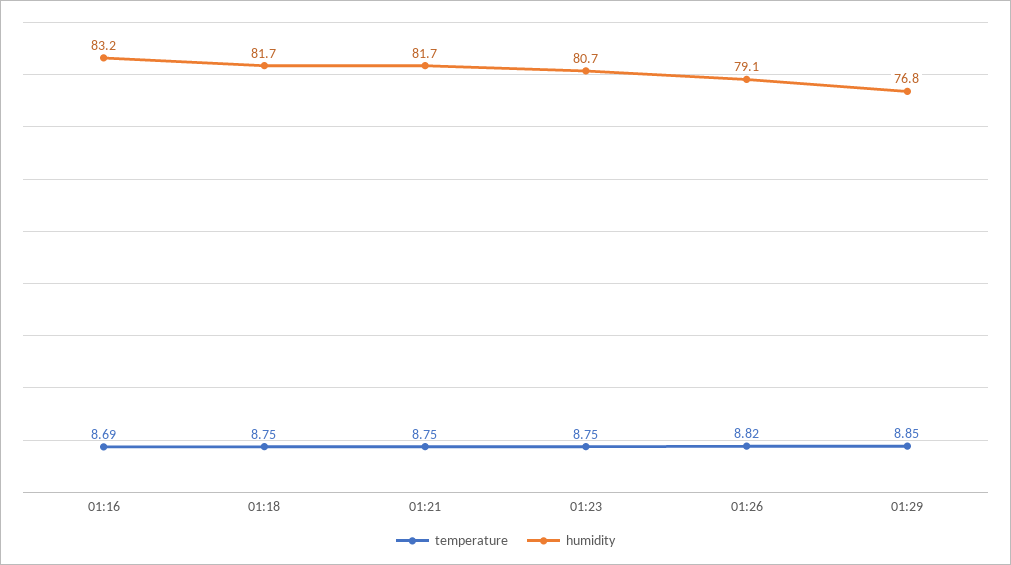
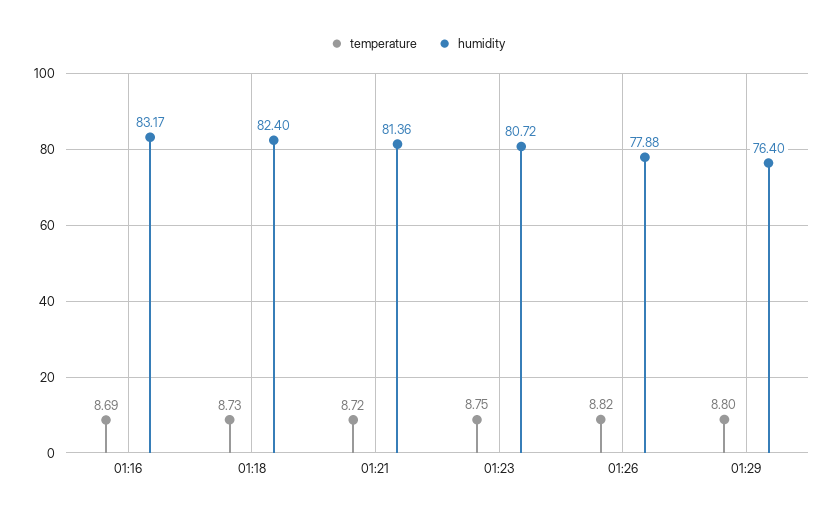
temperature, 01:18: 8.75 -> 8.73
humidity, 01:18: 81.7 -> 82.4
temperature, 01:21: 8.75 -> 8.72
humidity, 01:21: 81.7 -> 81.36
humidity, 01:26: 79.1 -> 77.88
temperature, 01:29: 8.85 -> 8.8
humidity, 01:29: 76.8 -> 76.4

